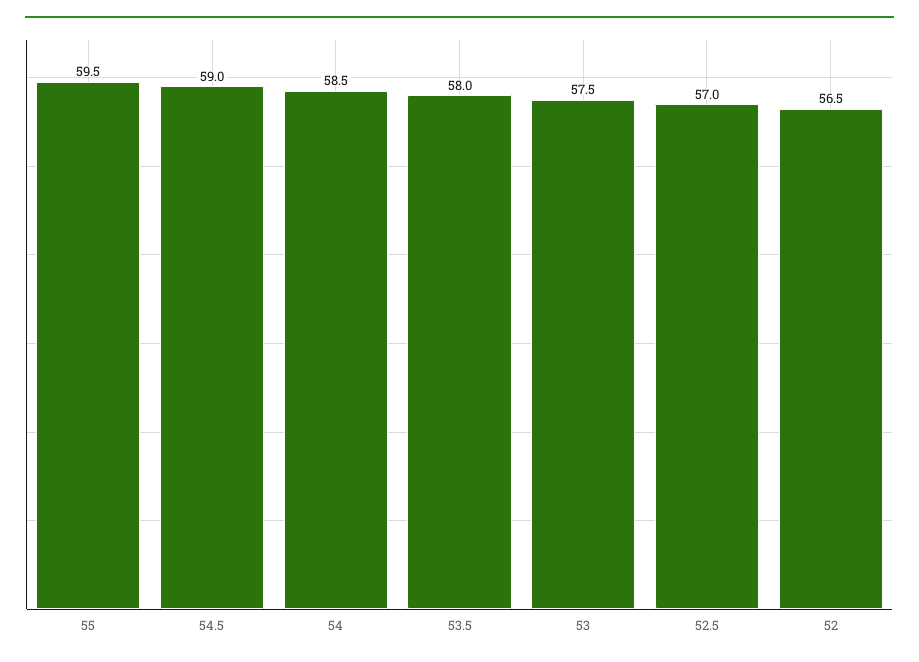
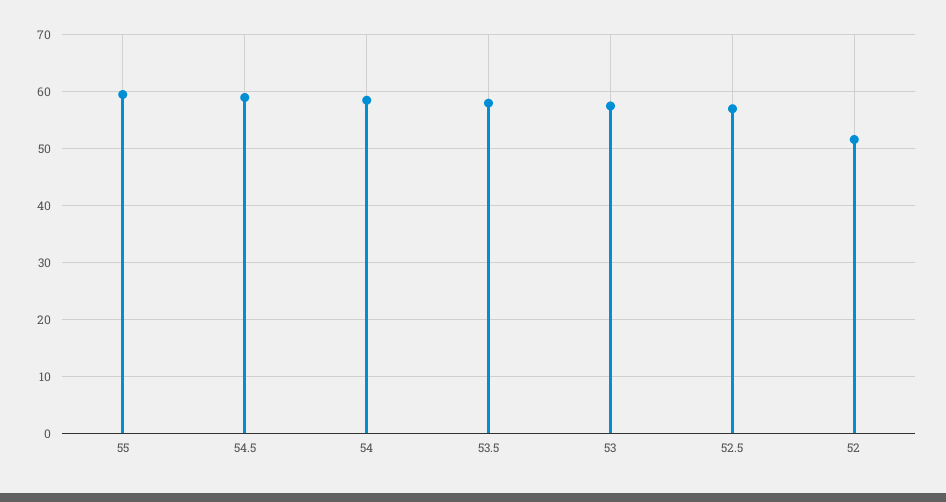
52: 56.5 -> 52

